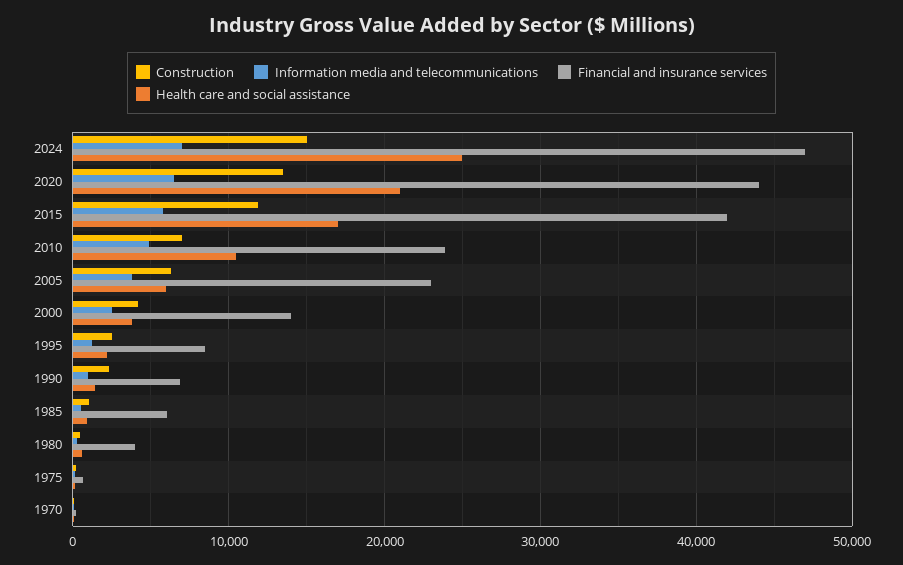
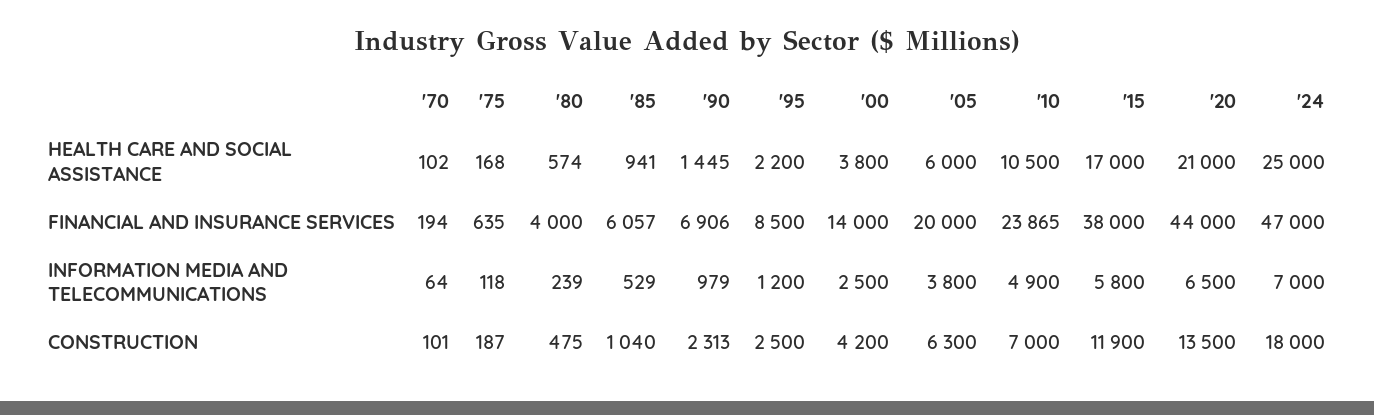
Construction, 2024: 15000 -> 18000
Financial and insurance services, 2015: 42000 -> 38000
Financial and insurance services, 2005: 23000 -> 20000

